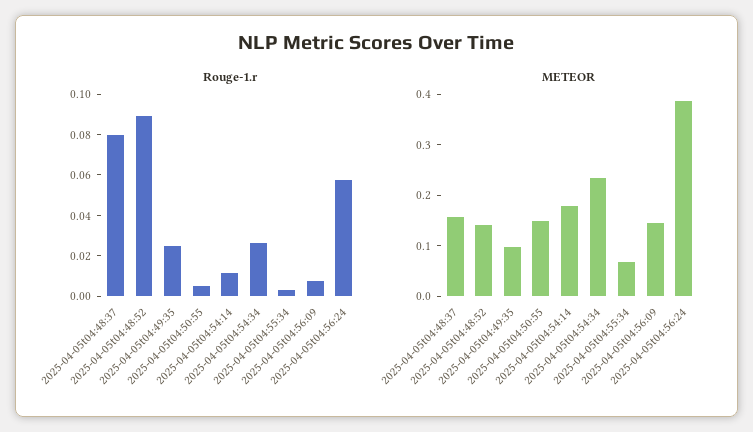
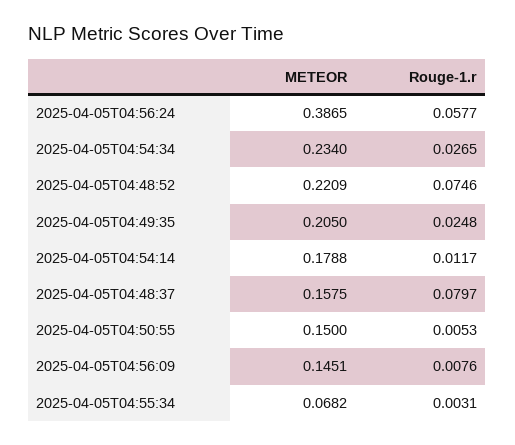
Rouge-1.r, 2025-04-05t04:48:52: 0.09 -> 0.0746
METEOR, 2025-04-05t04:48:52: 0.14 -> 0.2209
METEOR, 2025-04-05t04:49:35: 0.1 -> 0.205

